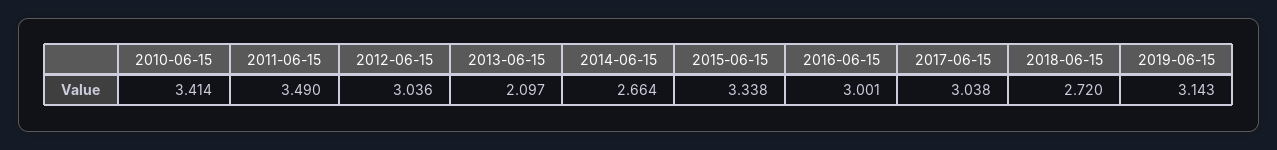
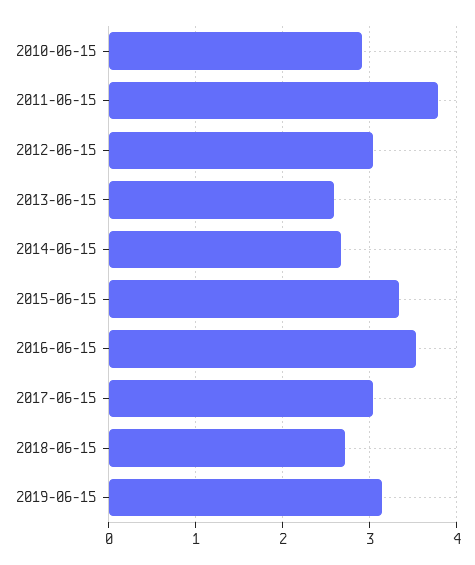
2010-06-15: 3.414 -> 2.9
2011-06-15: 3.49 -> 3.8
2013-06-15: 2.097 -> 2.6
2016-06-15: 3.001 -> 3.5

